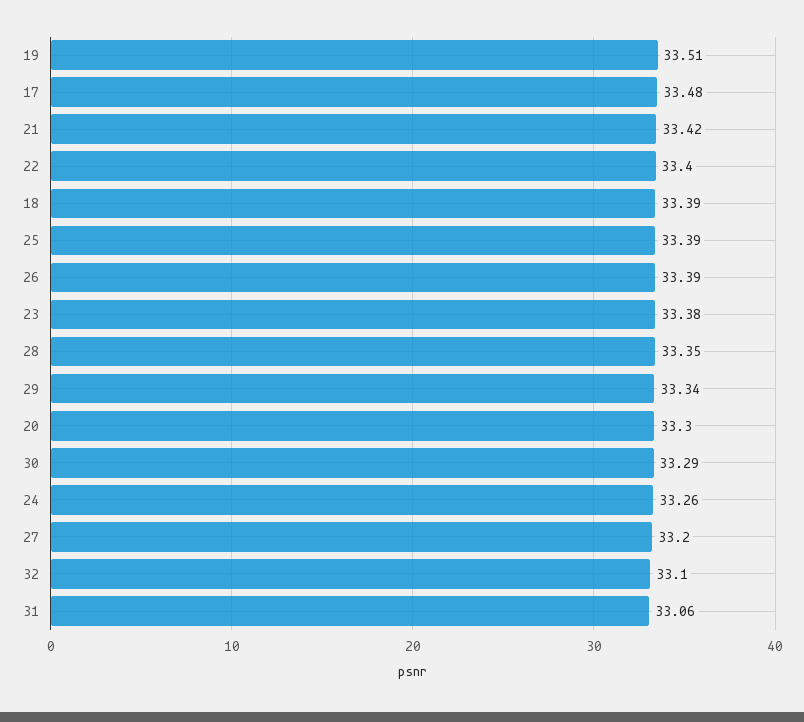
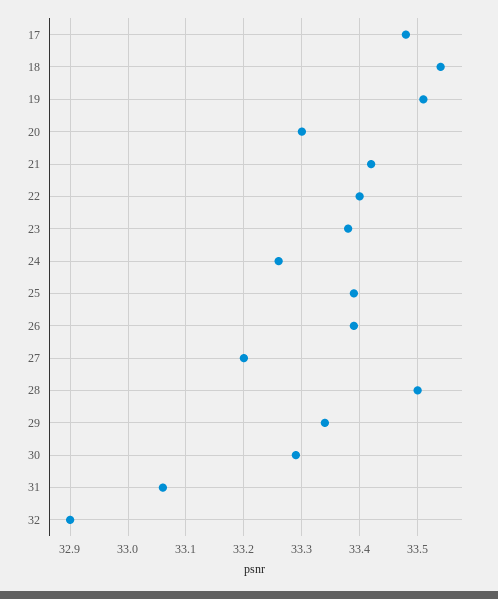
18: 33.39 -> 33.55
28: 33.35 -> 33.5
32: 33.1 -> 32.9

